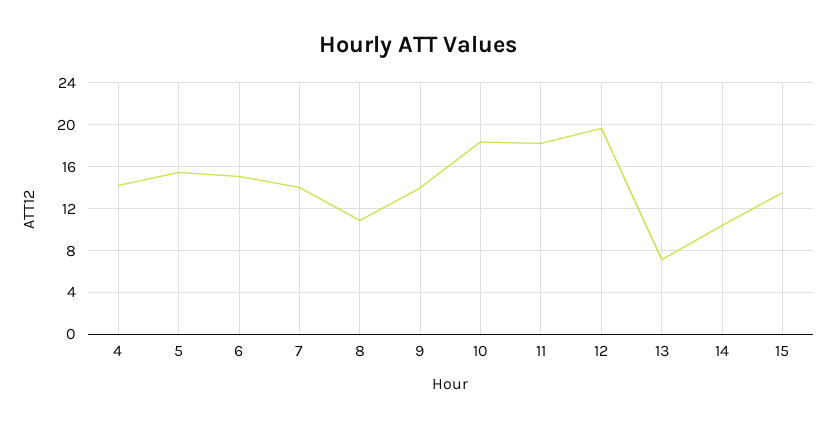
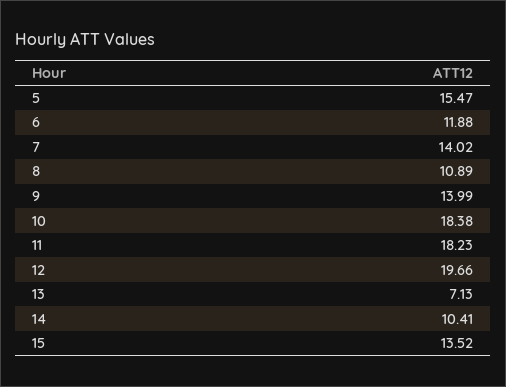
4: 14 -> none
6: 15 -> 11.88

